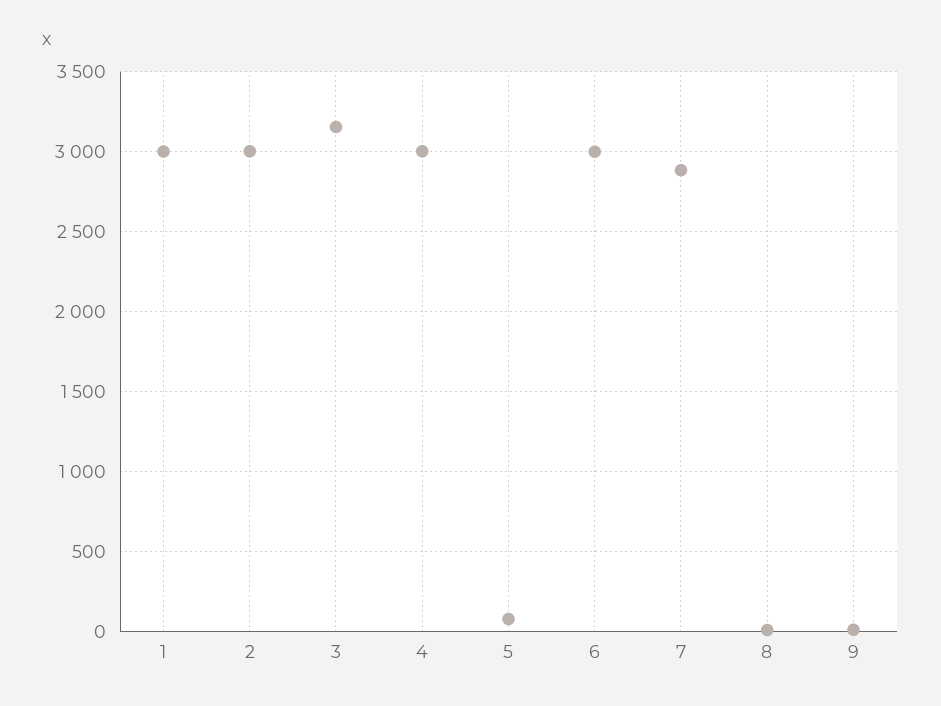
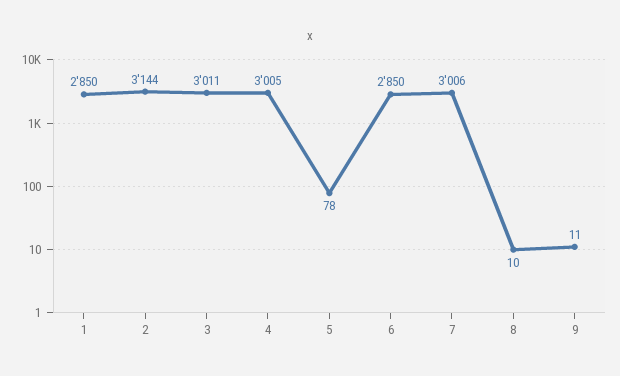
1: 3000 -> 2850
2: 3000 -> 3144
3: 3150 -> 3011
6: 3000 -> 2850
7: 2900 -> 3006

